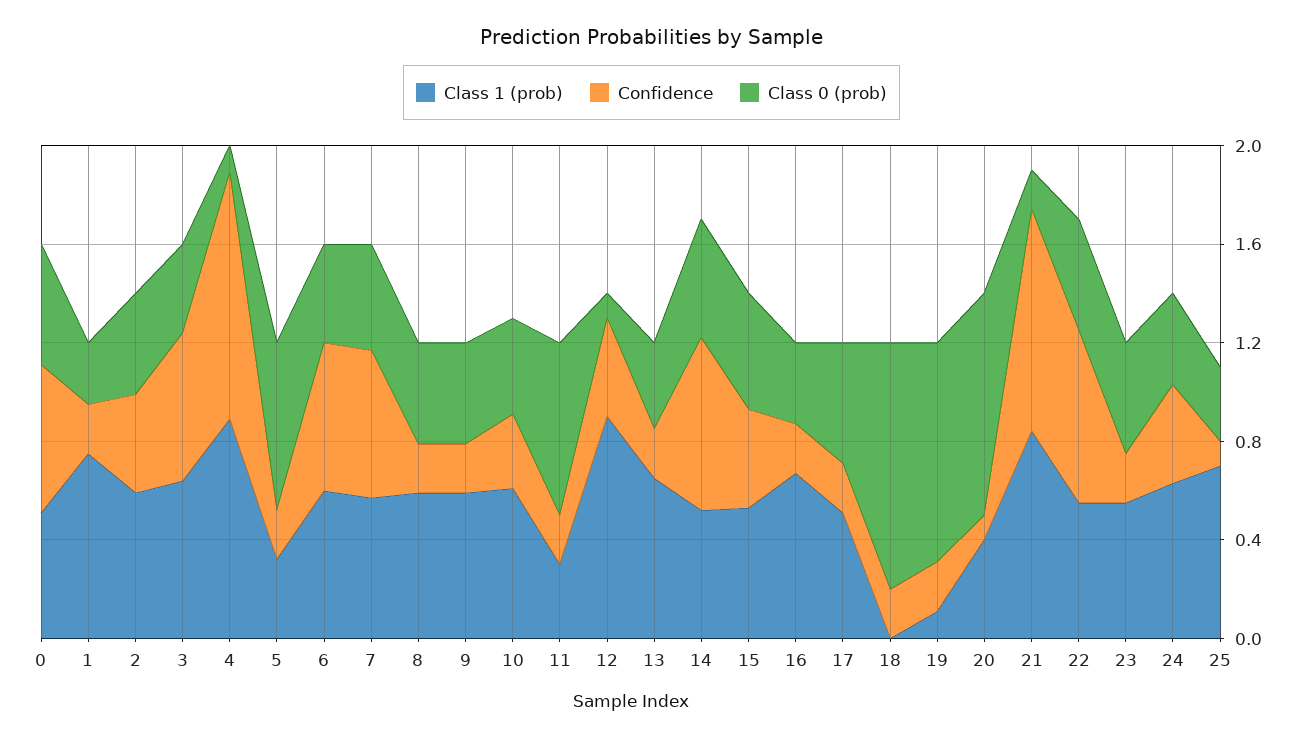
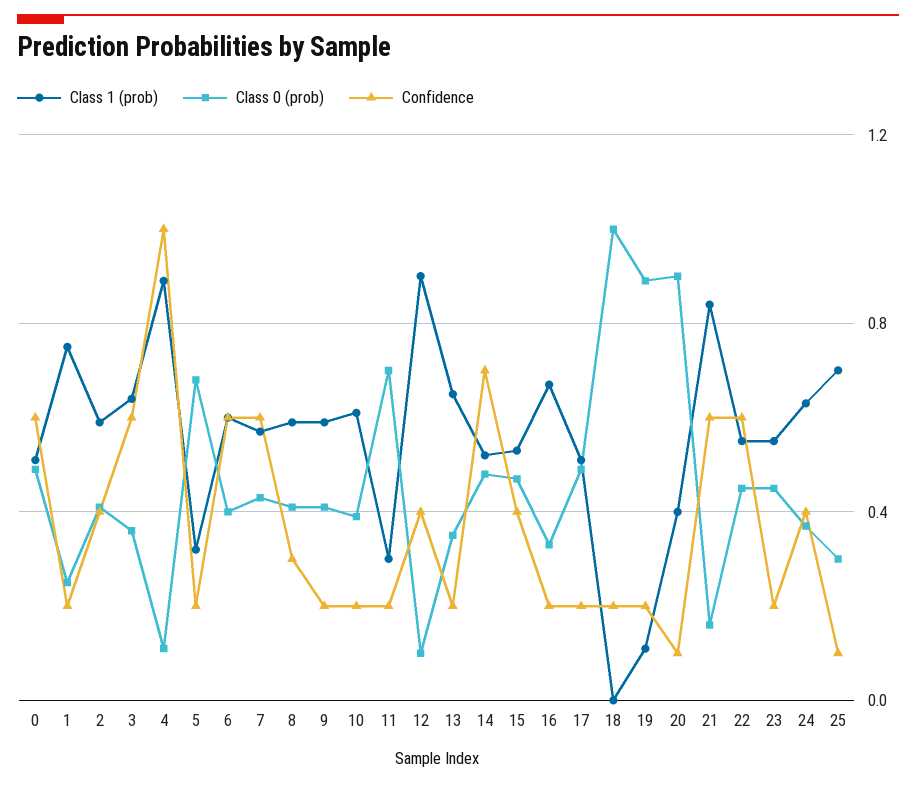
Confidence, 8: 0.2 -> 0.3
Confidence, 10: 0.3 -> 0.2
Confidence, 21: 0.9 -> 0.6
Confidence, 22: 0.7 -> 0.6

